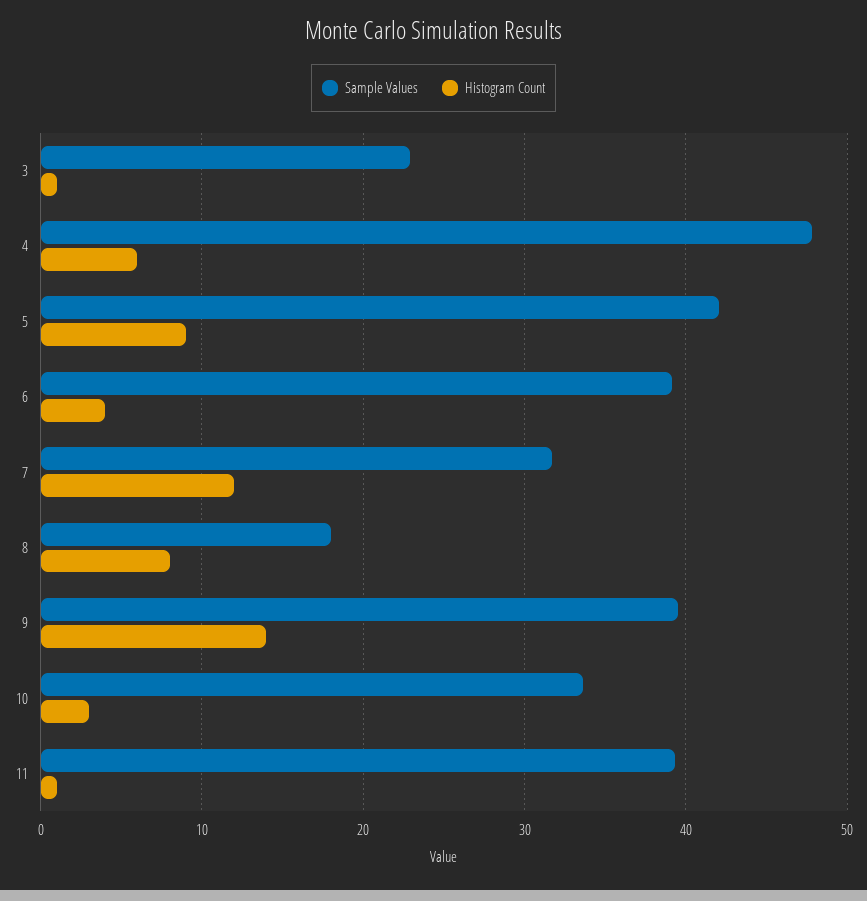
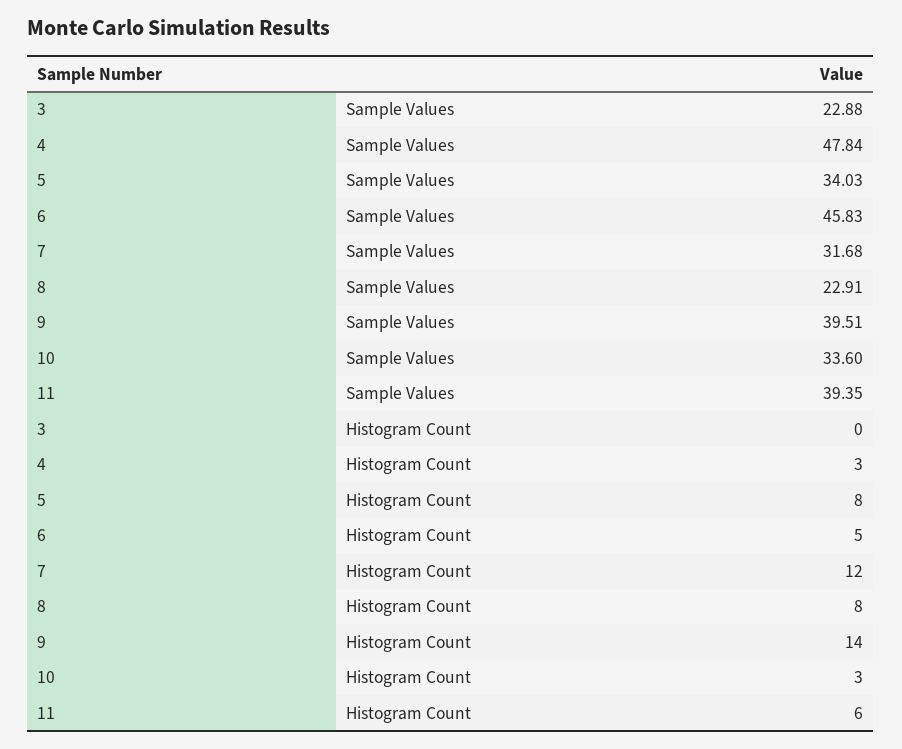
Histogram Count, 3: 1 -> 0
Histogram Count, 4: 6 -> 3
Sample Values, 5: 42 -> 34.03
Histogram Count, 5: 9 -> 8
Sample Values, 6: 39 -> 45.83
Histogram Count, 6: 4 -> 5
Sample Values, 8: 18 -> 22.91
Histogram Count, 11: 1 -> 6

